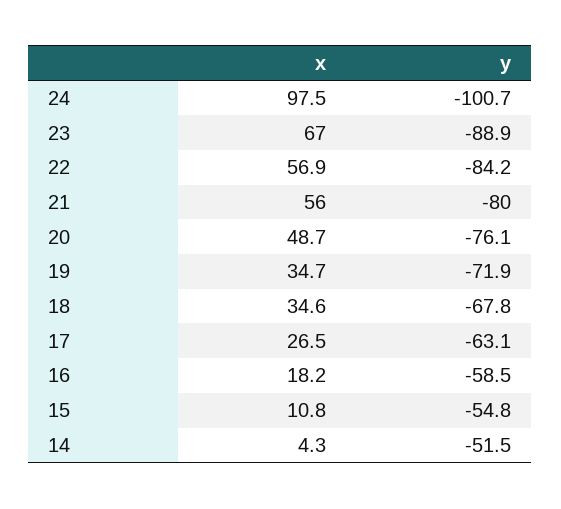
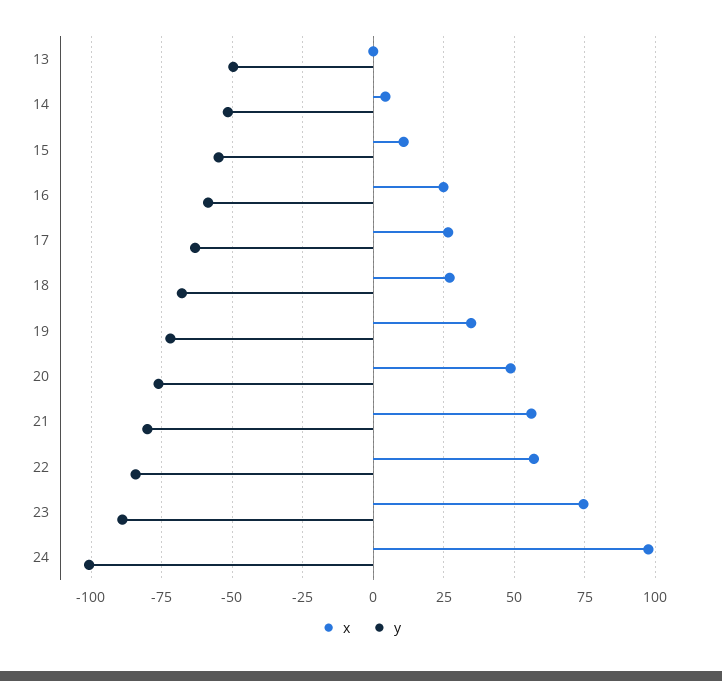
x, 23: 67 -> 75
x, 18: 34.6 -> 27.5
x, 16: 18.2 -> 25
x, 13: none -> 0
y, 13: none -> -50

